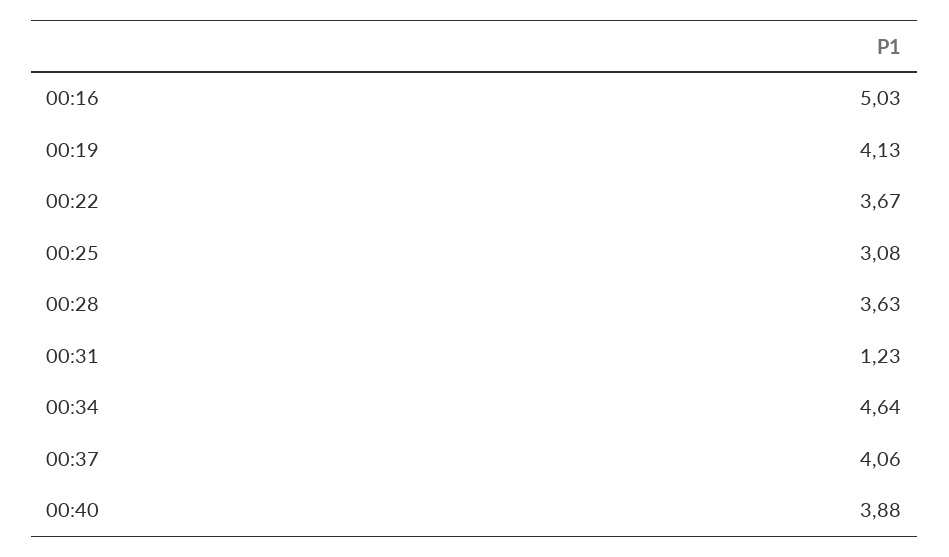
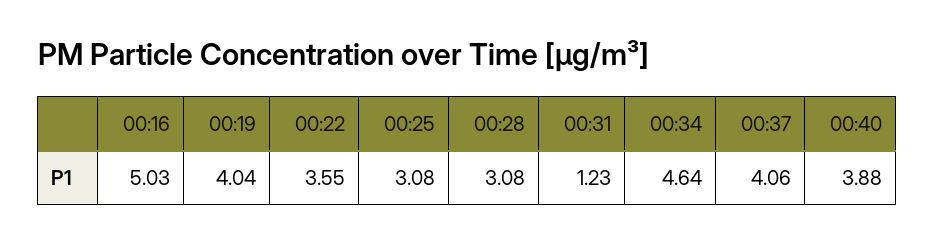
00:19: 4.13 -> 4.04
00:22: 3.67 -> 3.55
00:28: 3.63 -> 3.08

